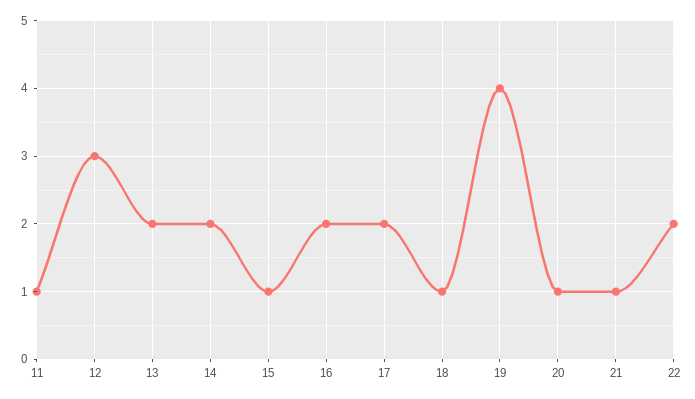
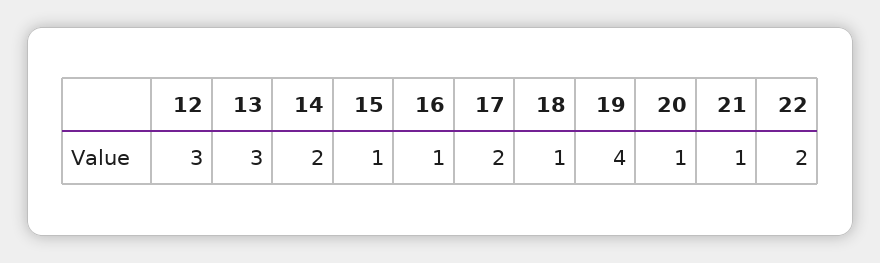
11: 1 -> none
13: 2 -> 3
16: 2 -> 1

